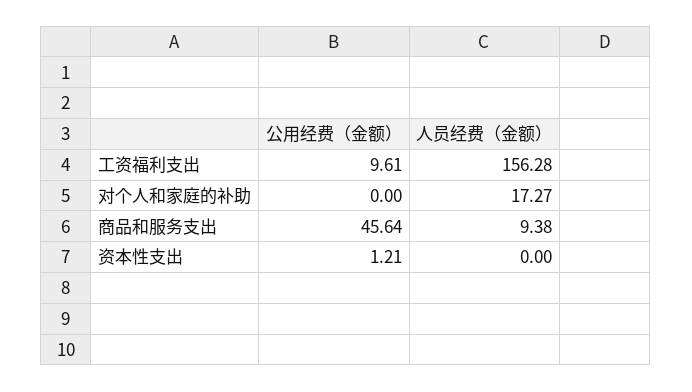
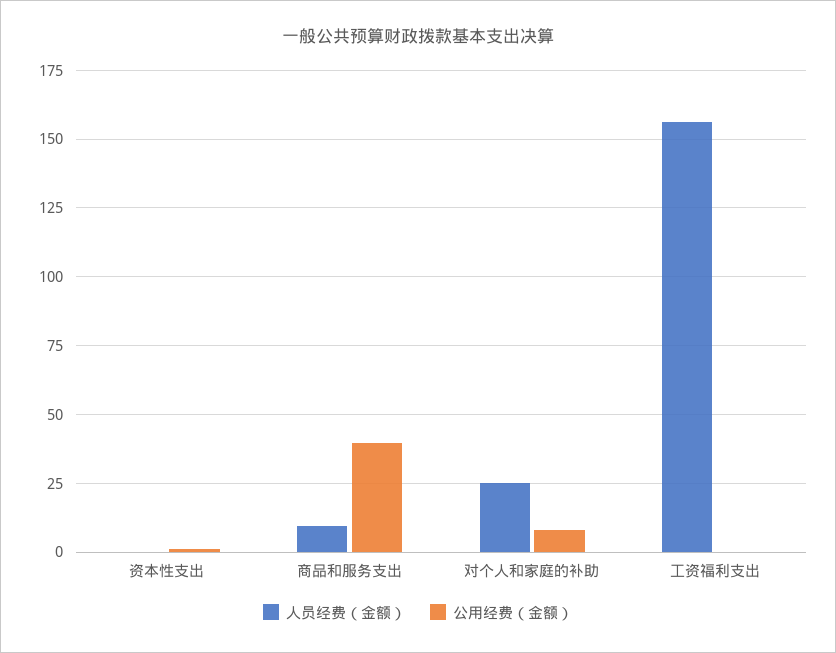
公用经费（金额）, 工资福利支出: 9.61 -> 0
公用经费（金额）, 对个人和家庭的补助: 0 -> 7.5
人员经费（金额）, 对个人和家庭的补助: 17.27 -> 25
公用经费（金额）, 商品和服务支出: 45.64 -> 40

